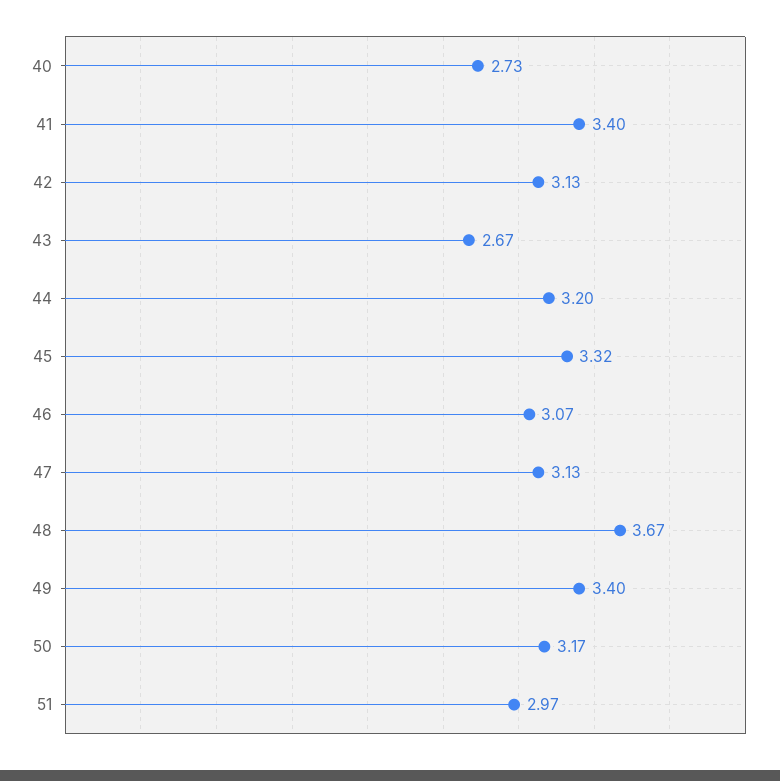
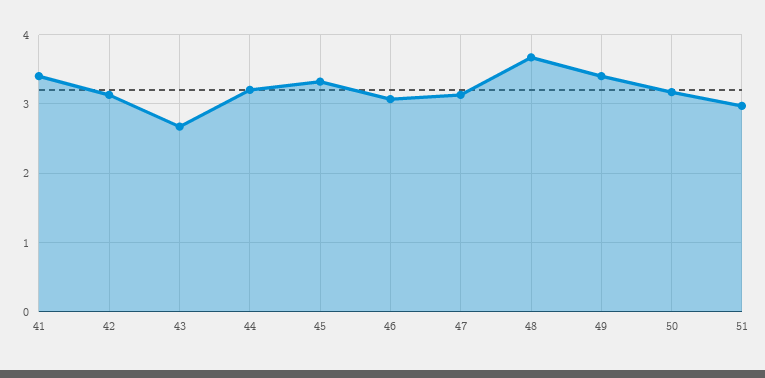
40: 2.73 -> none

